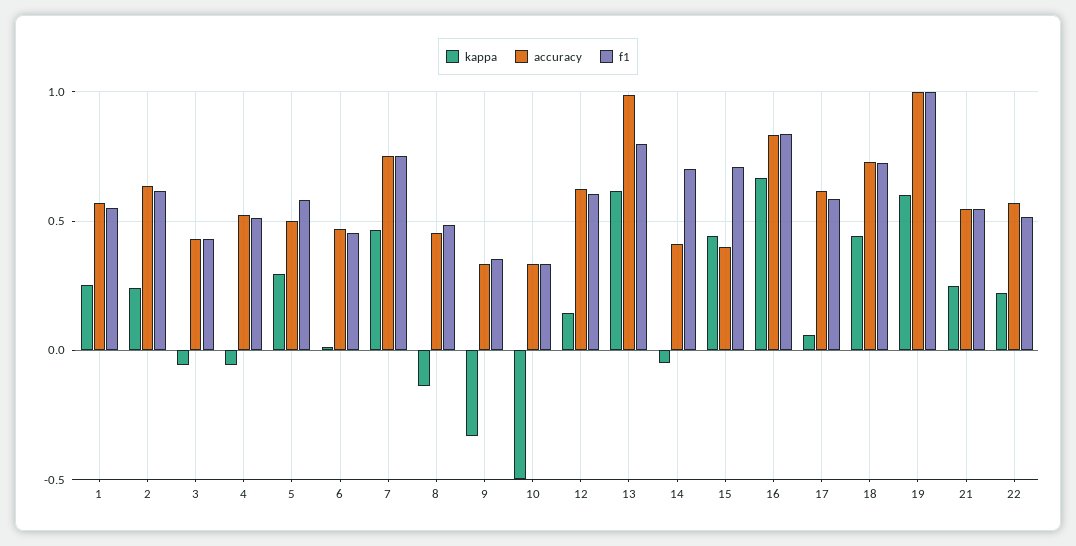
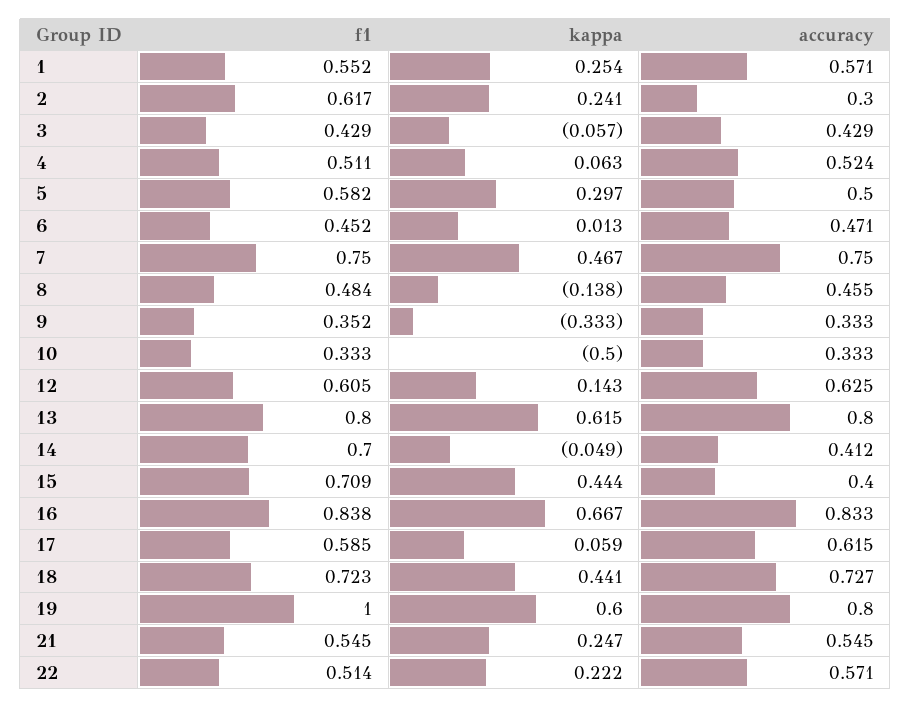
accuracy, 2: 0.65 -> 0.3
kappa, 4: -0.05 -> 0.063
accuracy, 13: 1 -> 0.8
accuracy, 19: 1 -> 0.8

